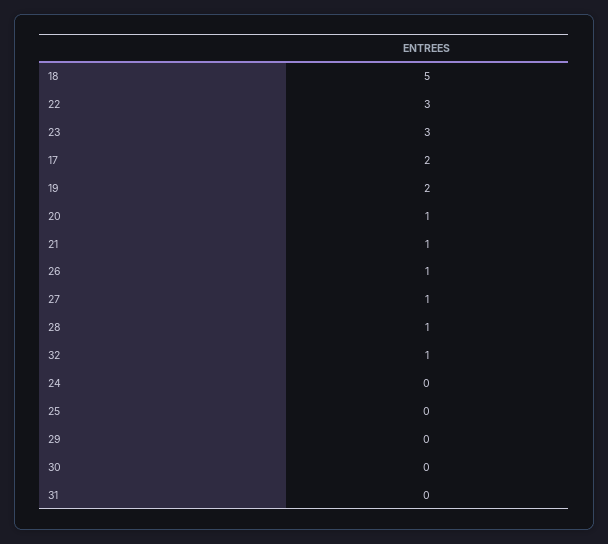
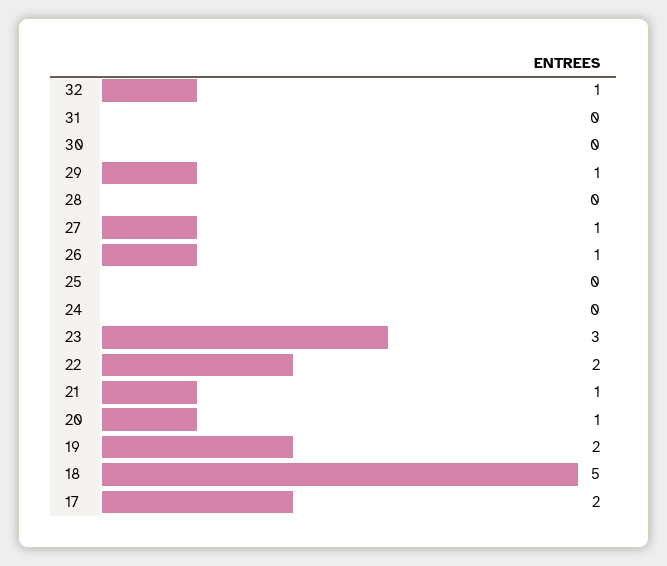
22: 3 -> 2
28: 1 -> 0
29: 0 -> 1

